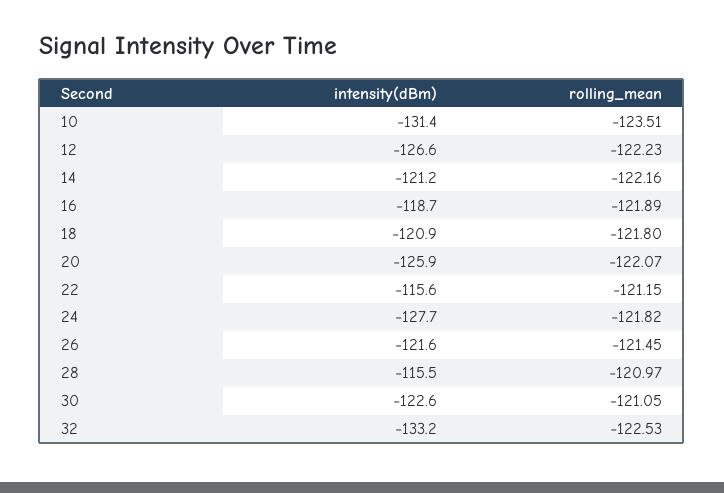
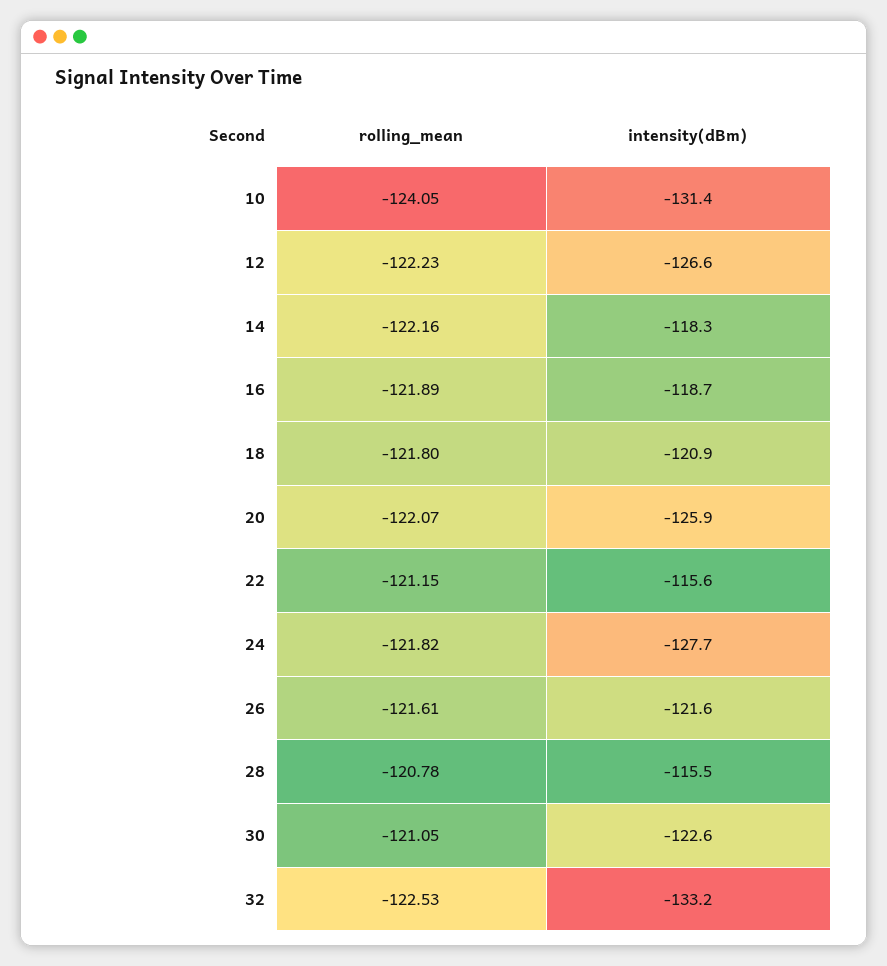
rolling_mean, 10: -123.51 -> -124.05
intensity(dBm), 14: -121.2 -> -118.3
rolling_mean, 26: -121.45 -> -121.61
rolling_mean, 28: -120.97 -> -120.78

